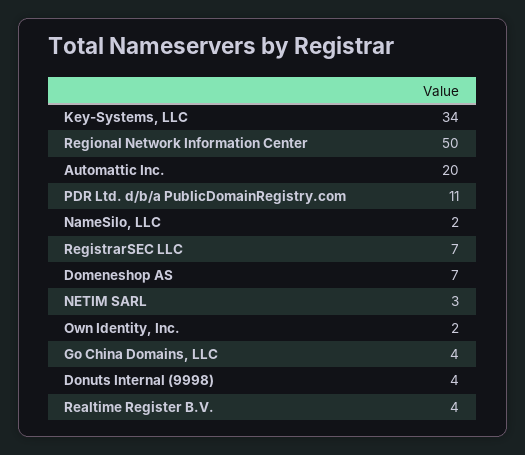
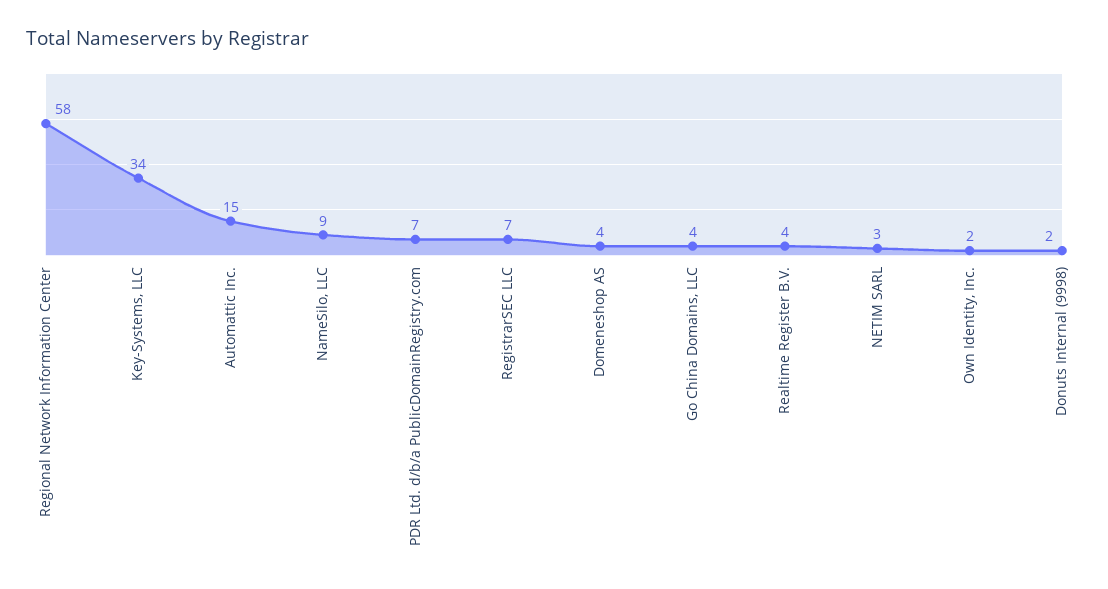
Regional Network Information Center: 50 -> 58
Automattic Inc.: 20 -> 15
PDR Ltd. d/b/a PublicDomainRegistry.com: 11 -> 7
NameSilo, LLC: 2 -> 9
Domeneshop AS: 7 -> 4
Donuts Internal (9998): 4 -> 2

